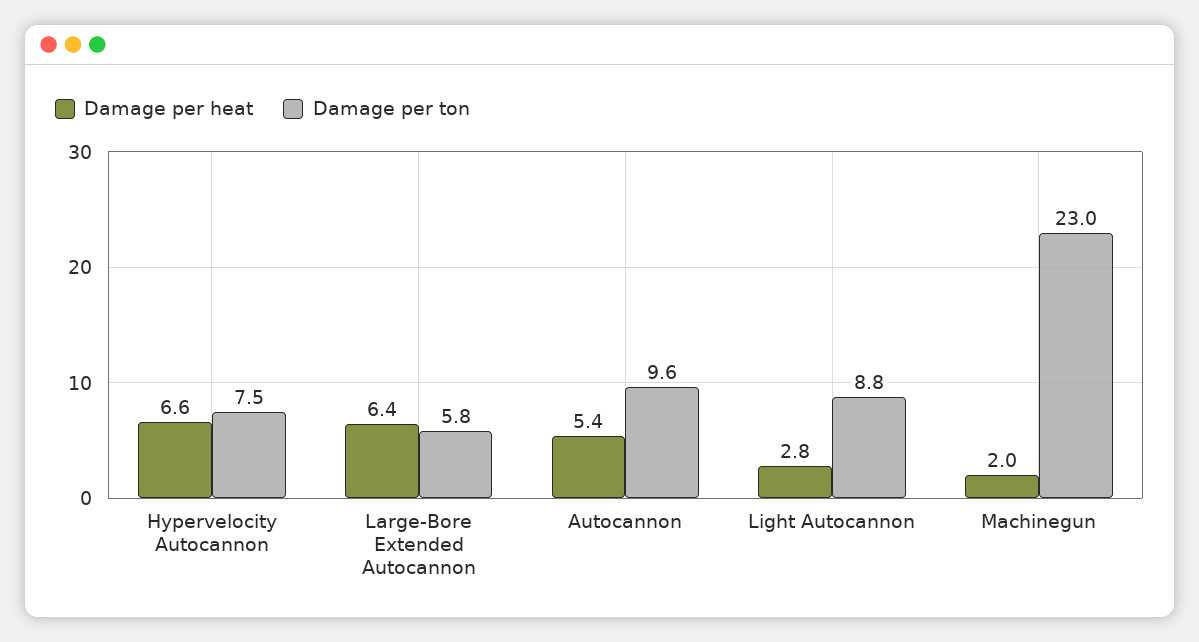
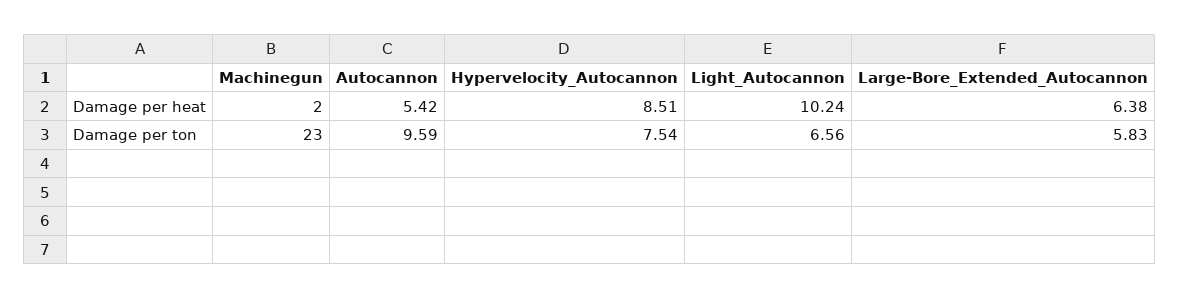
Damage per heat, Hypervelocity Autocannon: 6.6 -> 8.51
Damage per heat, Light Autocannon: 2.8 -> 10.24
Damage per ton, Light Autocannon: 8.8 -> 6.56

